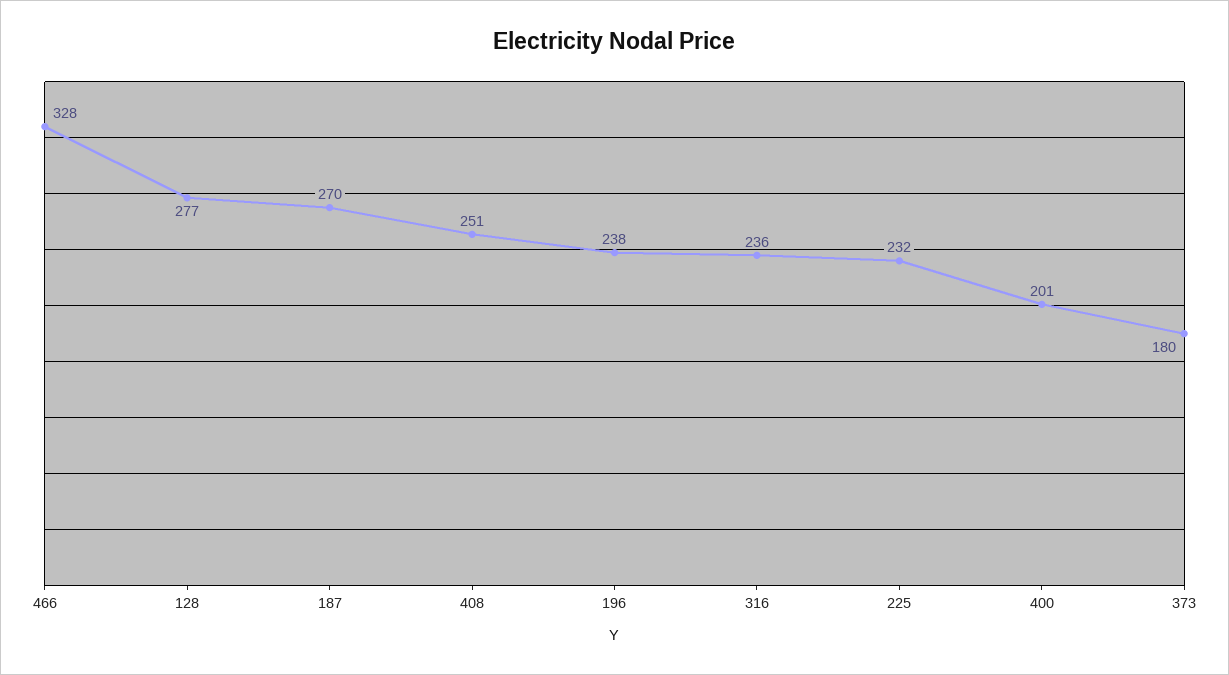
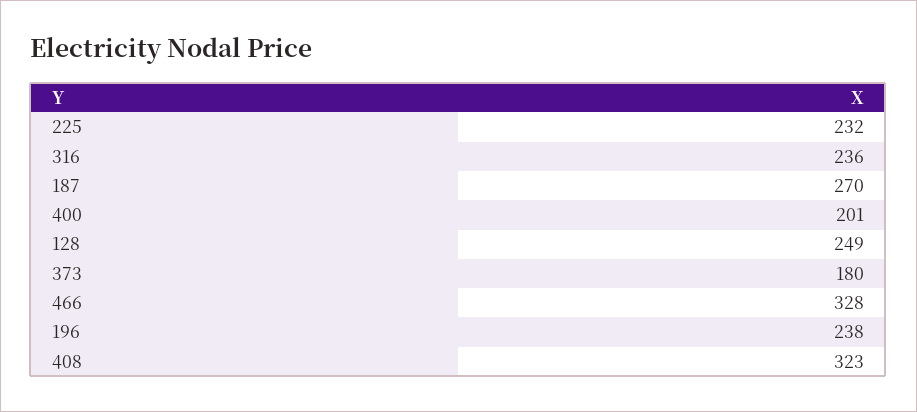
128: 277 -> 249
408: 251 -> 323

